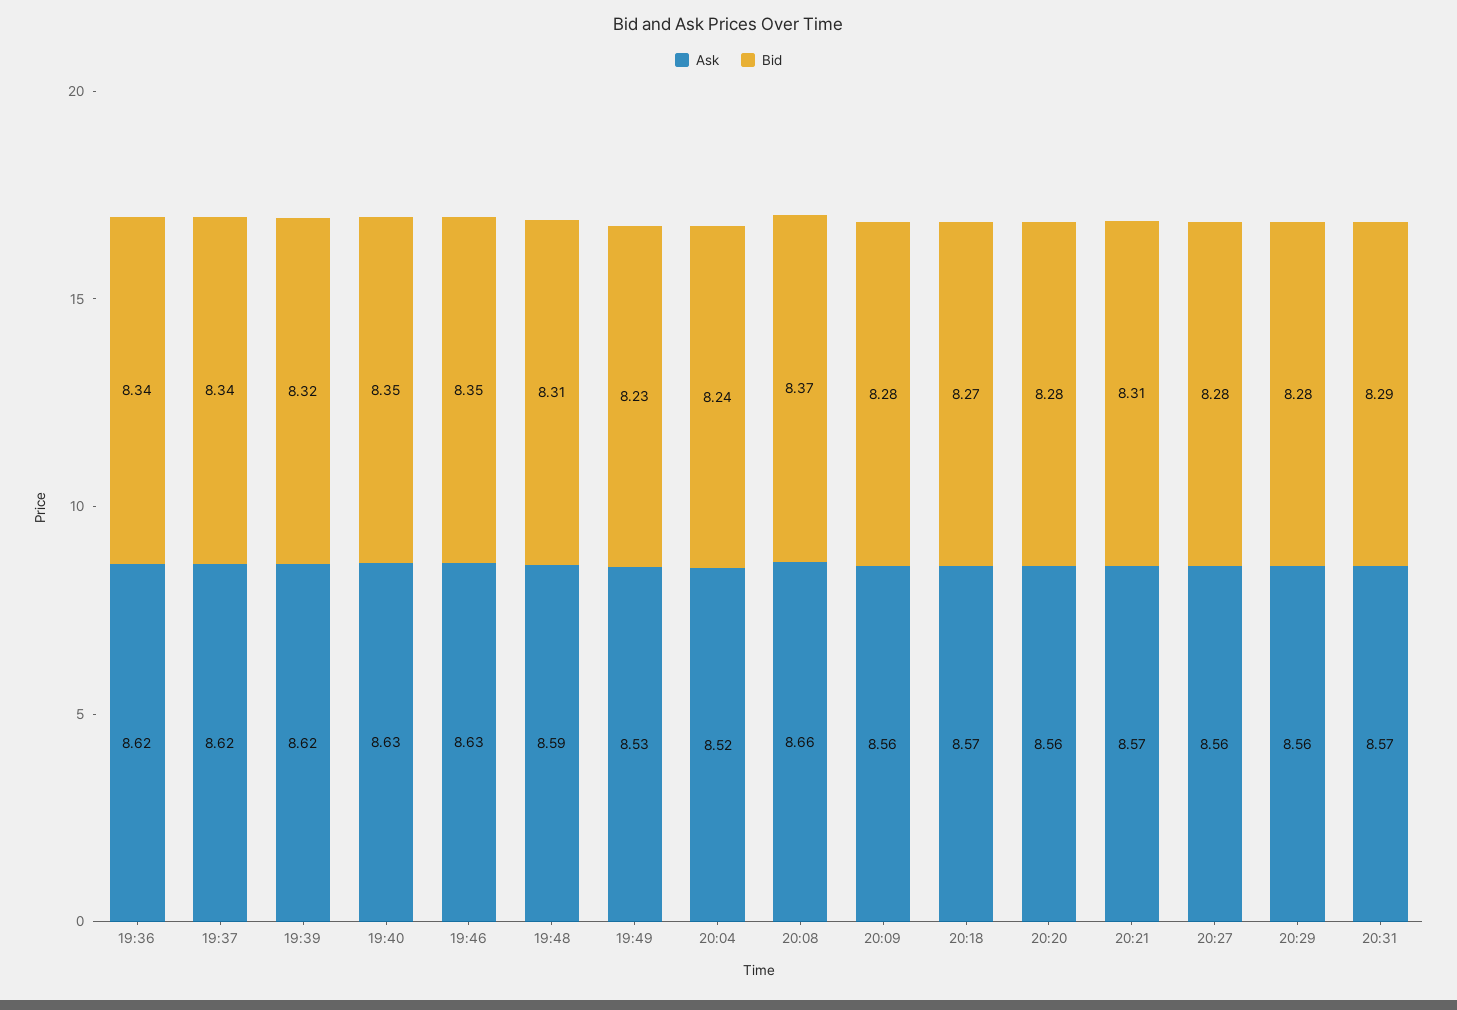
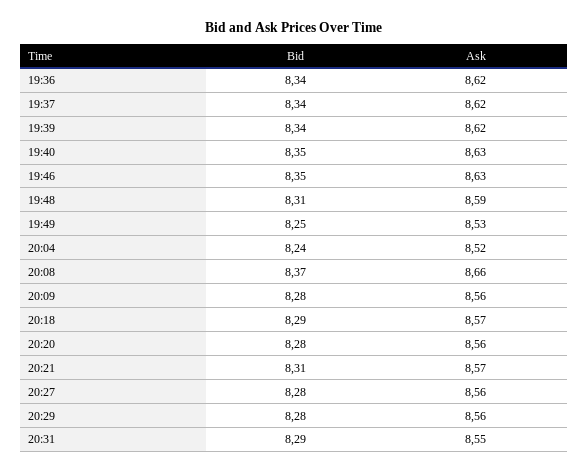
Bid, 19:39: 8.32 -> 8.34
Bid, 19:49: 8.23 -> 8.25
Bid, 20:18: 8.27 -> 8.29
Ask, 20:31: 8.57 -> 8.55

